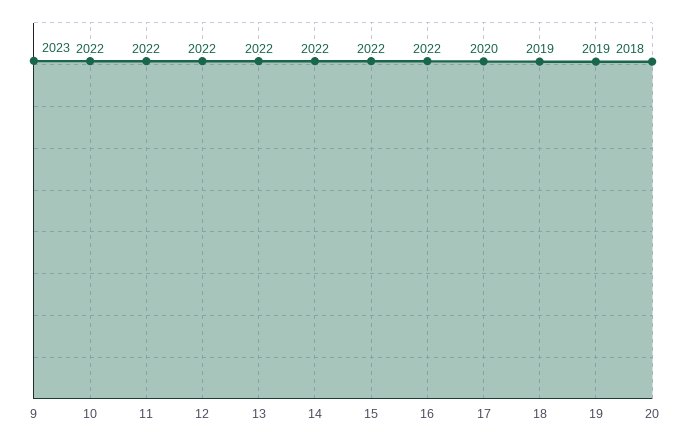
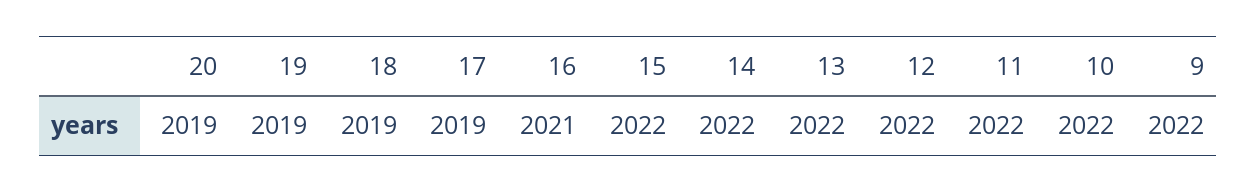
9: 2023 -> 2022
16: 2022 -> 2021
17: 2020 -> 2019
20: 2018 -> 2019

